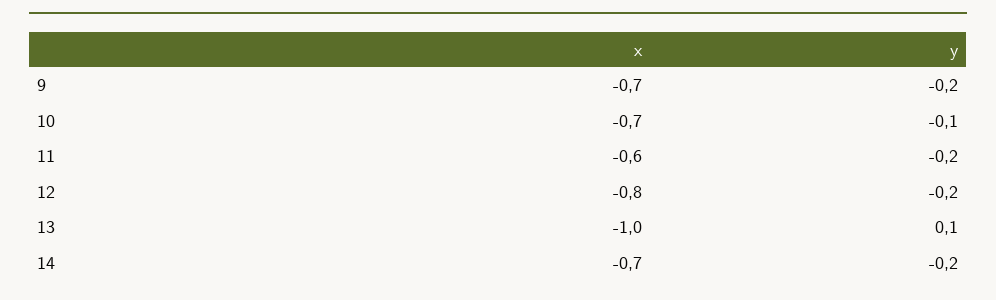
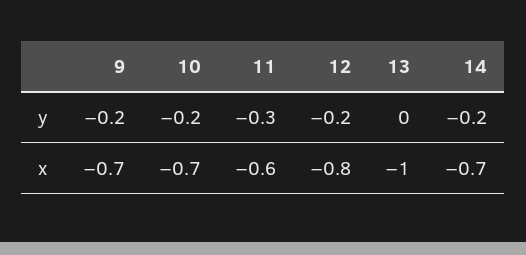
y, 10: -0.1 -> -0.2
y, 11: -0.2 -> -0.3
y, 13: 0.1 -> 0

